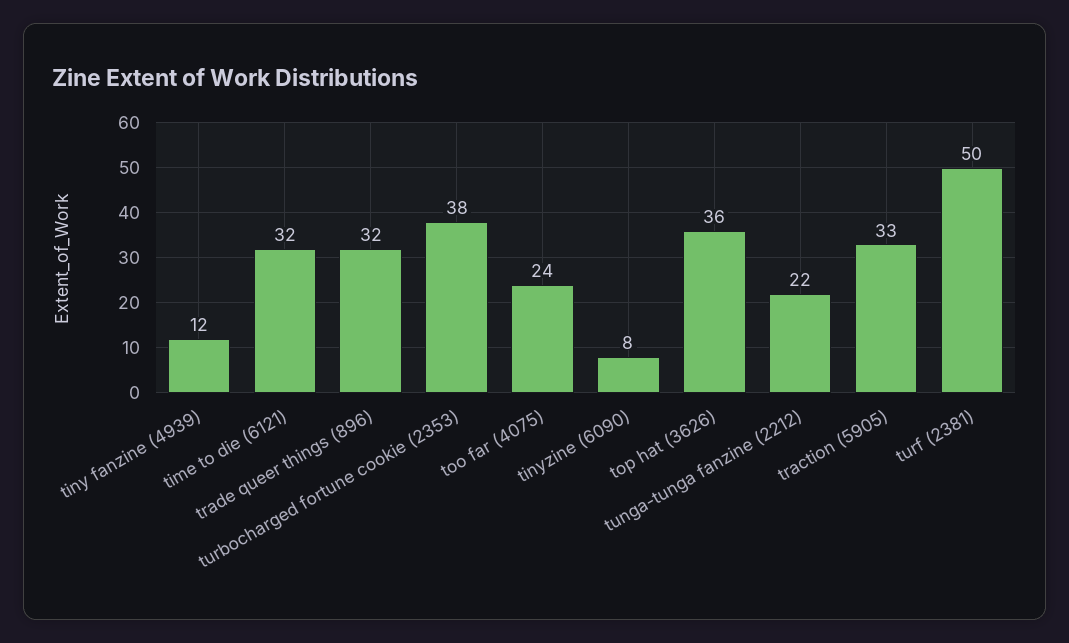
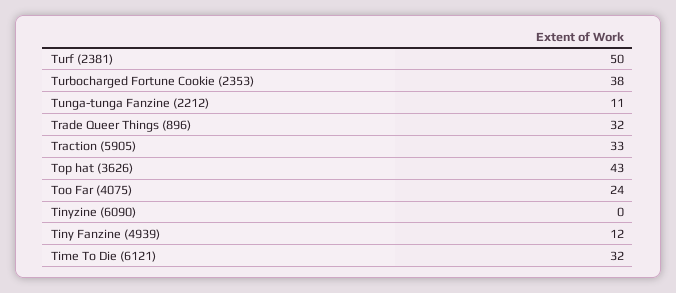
tinyzine (6090): 8 -> 0
top hat (3626): 36 -> 43
tunga-tunga fanzine (2212): 22 -> 11

